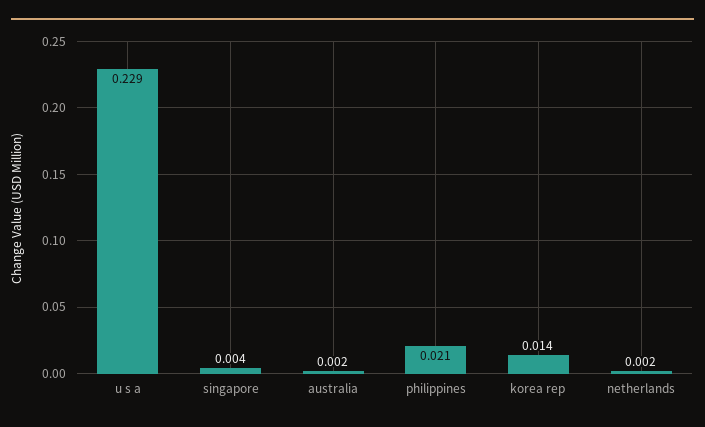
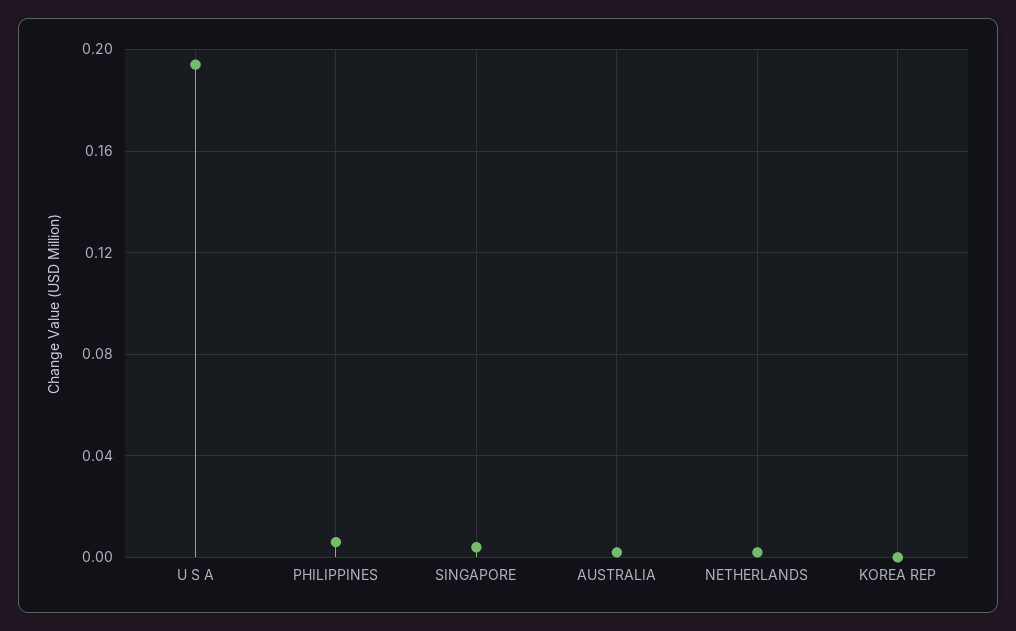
u s a: 0.229 -> 0.195
philippines: 0.021 -> 0.005
korea rep: 0.014 -> 0

